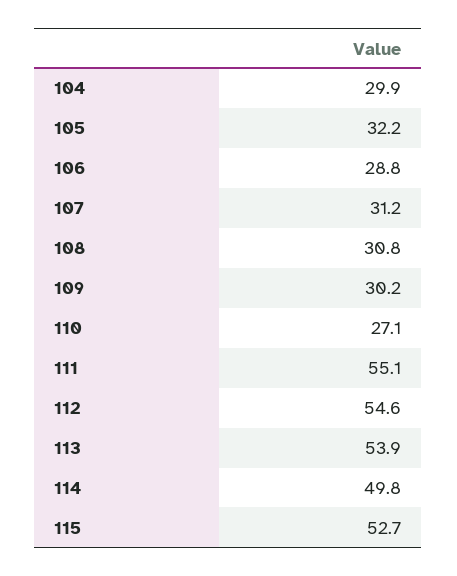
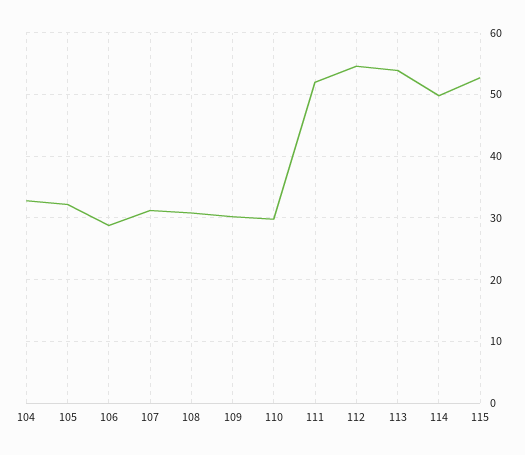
104: 29.9 -> 33
110: 27.1 -> 30
111: 55.1 -> 52

